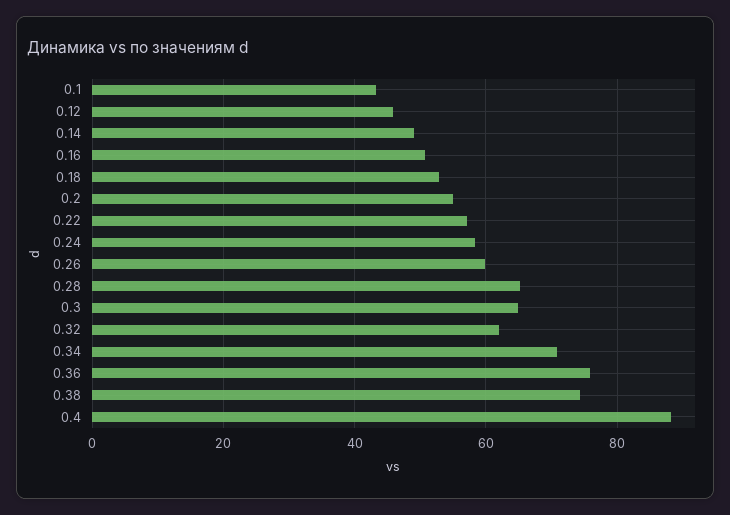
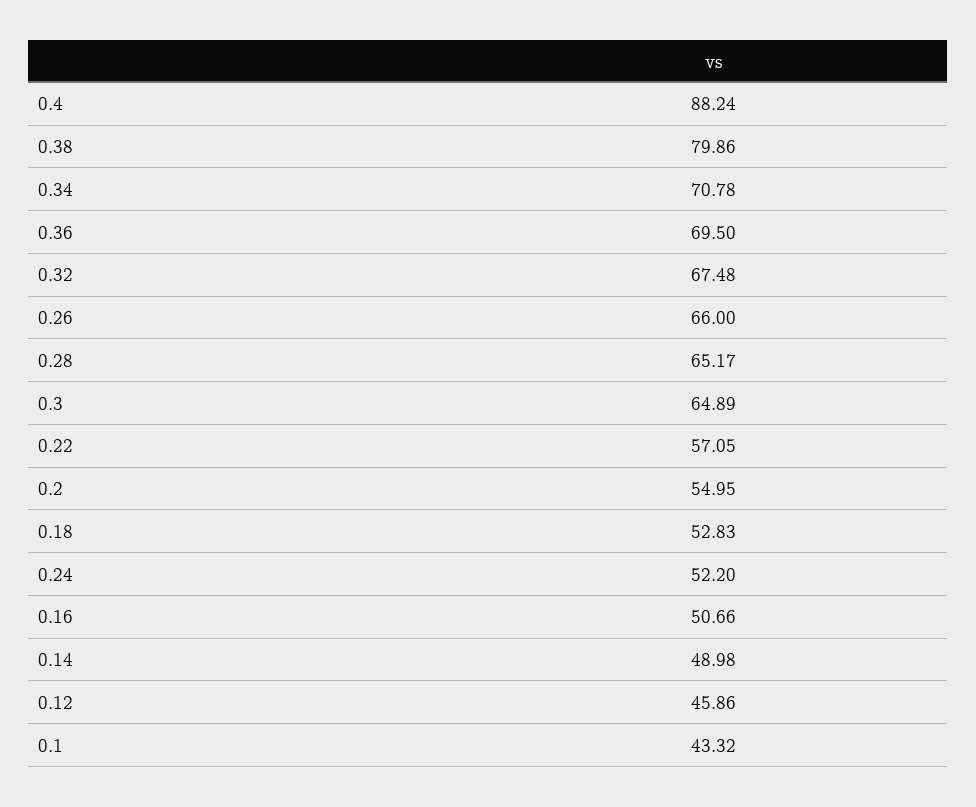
0.24: 58 -> 52.2
0.26: 60 -> 66
0.32: 62 -> 67.48
0.36: 76 -> 69.5
0.38: 74 -> 79.86

